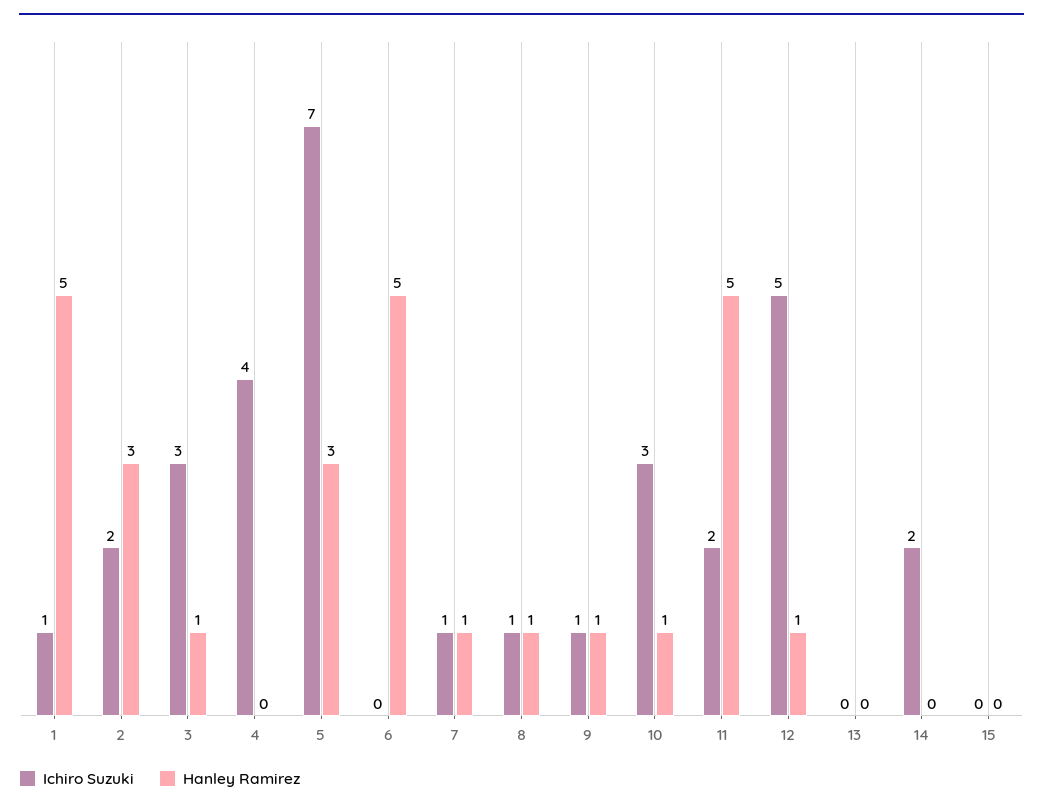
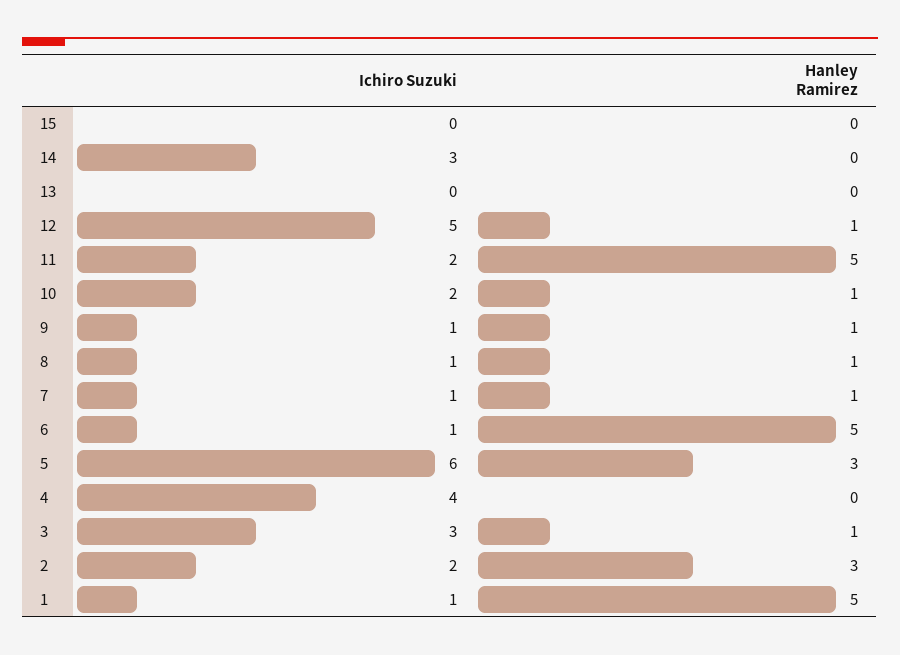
Ichiro Suzuki, 5: 7 -> 6
Ichiro Suzuki, 6: 0 -> 1
Ichiro Suzuki, 10: 3 -> 2
Ichiro Suzuki, 14: 2 -> 3

